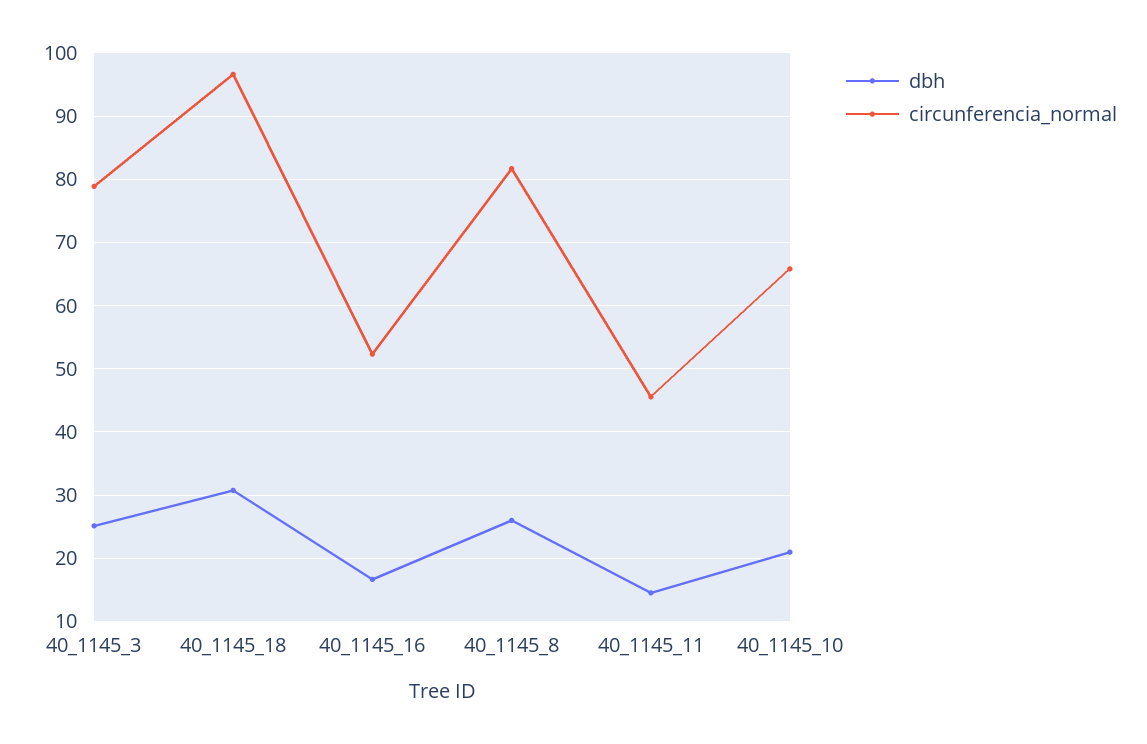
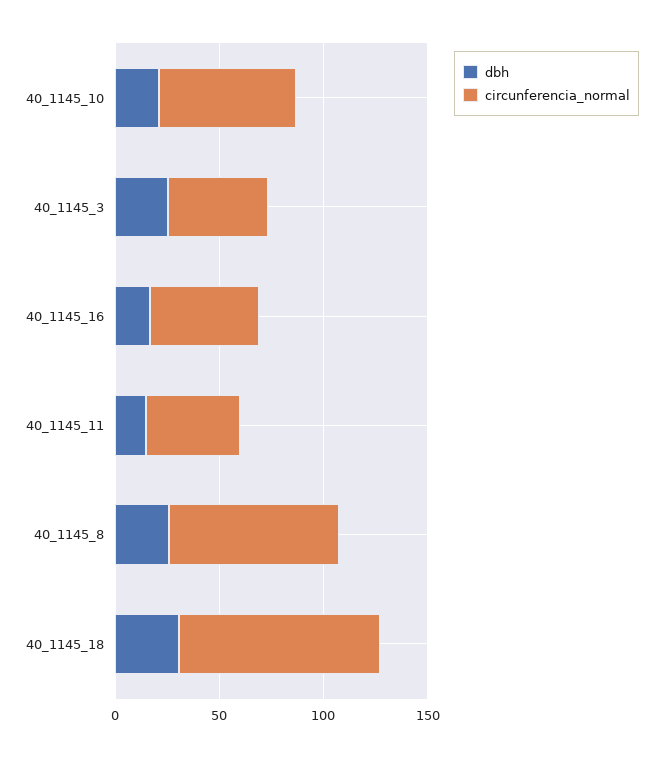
circunferencia_normal, 40_1145_3: 79 -> 50

